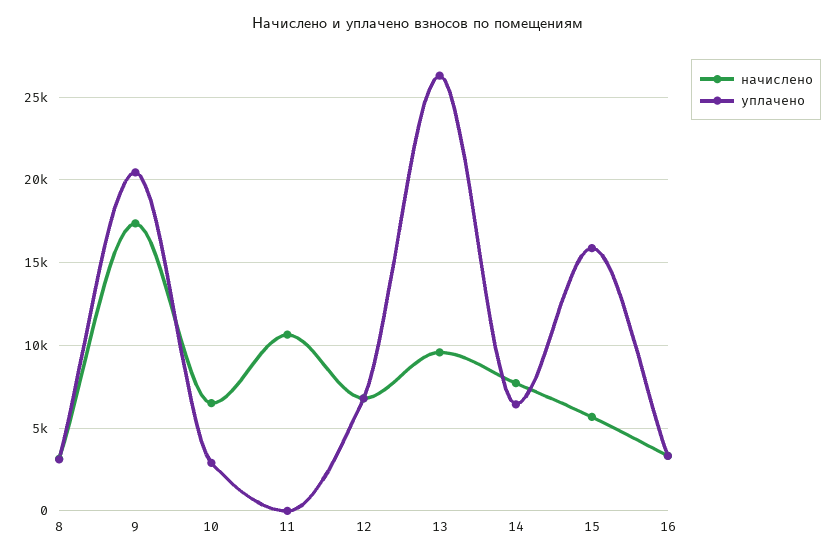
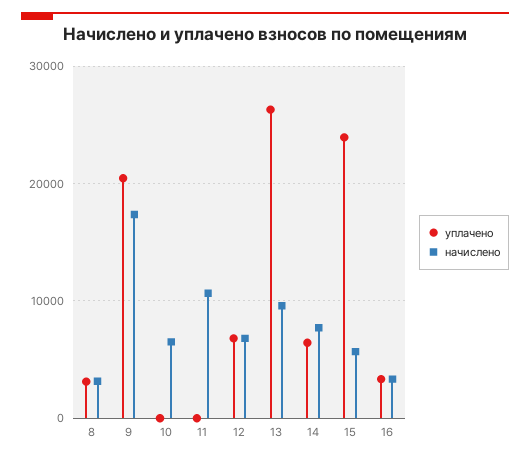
уплачено, 10: 3000 -> 0
уплачено, 15: 16000 -> 24000

